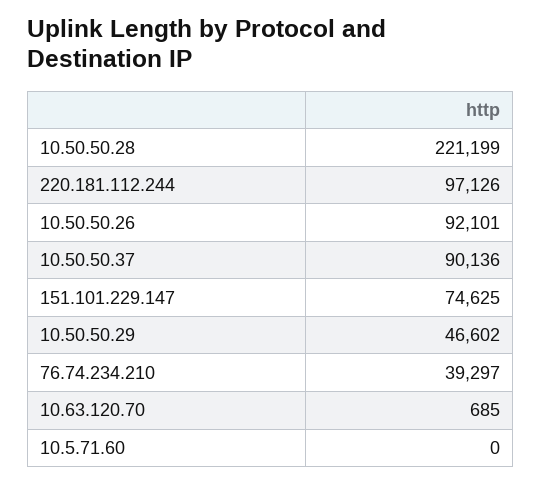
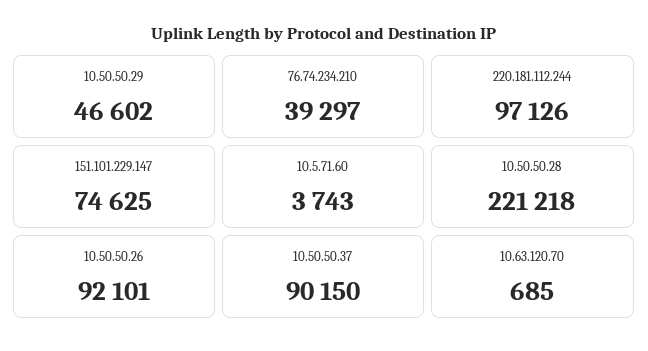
10.50.50.28: 221199 -> 221218
10.50.50.37: 90136 -> 90150
10.5.71.60: 0 -> 3743

